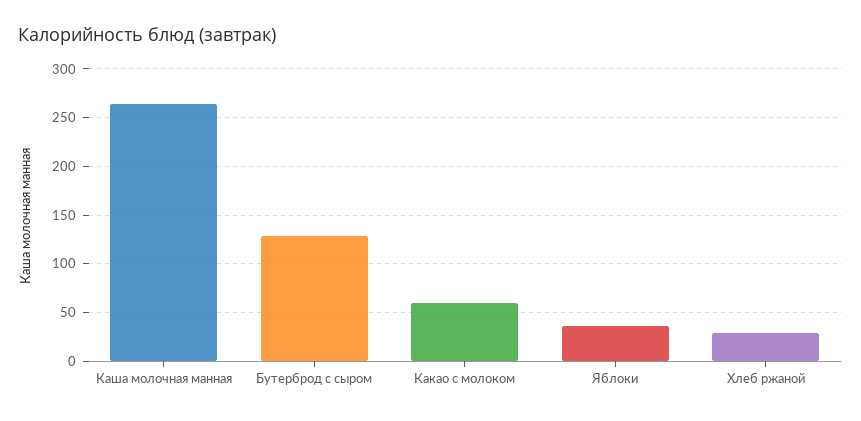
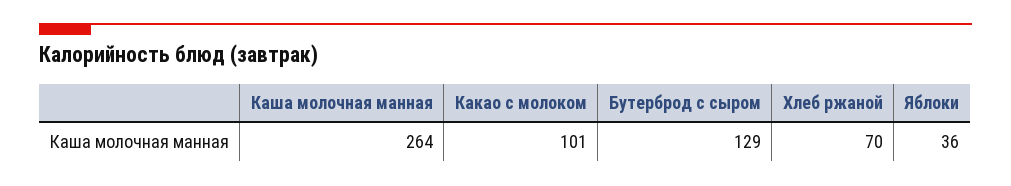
Какао с молоком: 60 -> 101
Хлеб ржаной: 30 -> 70

